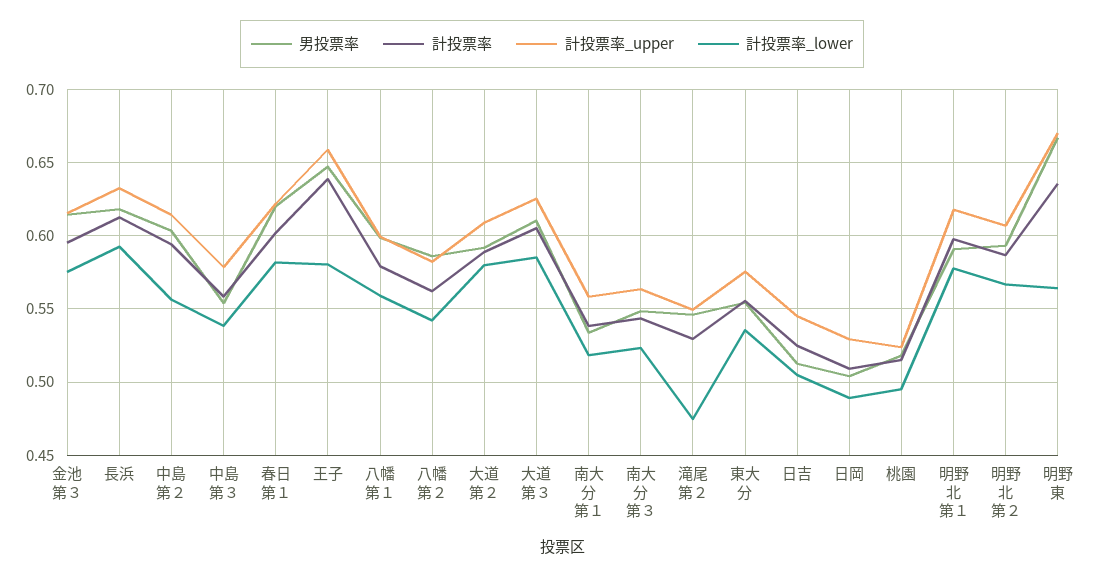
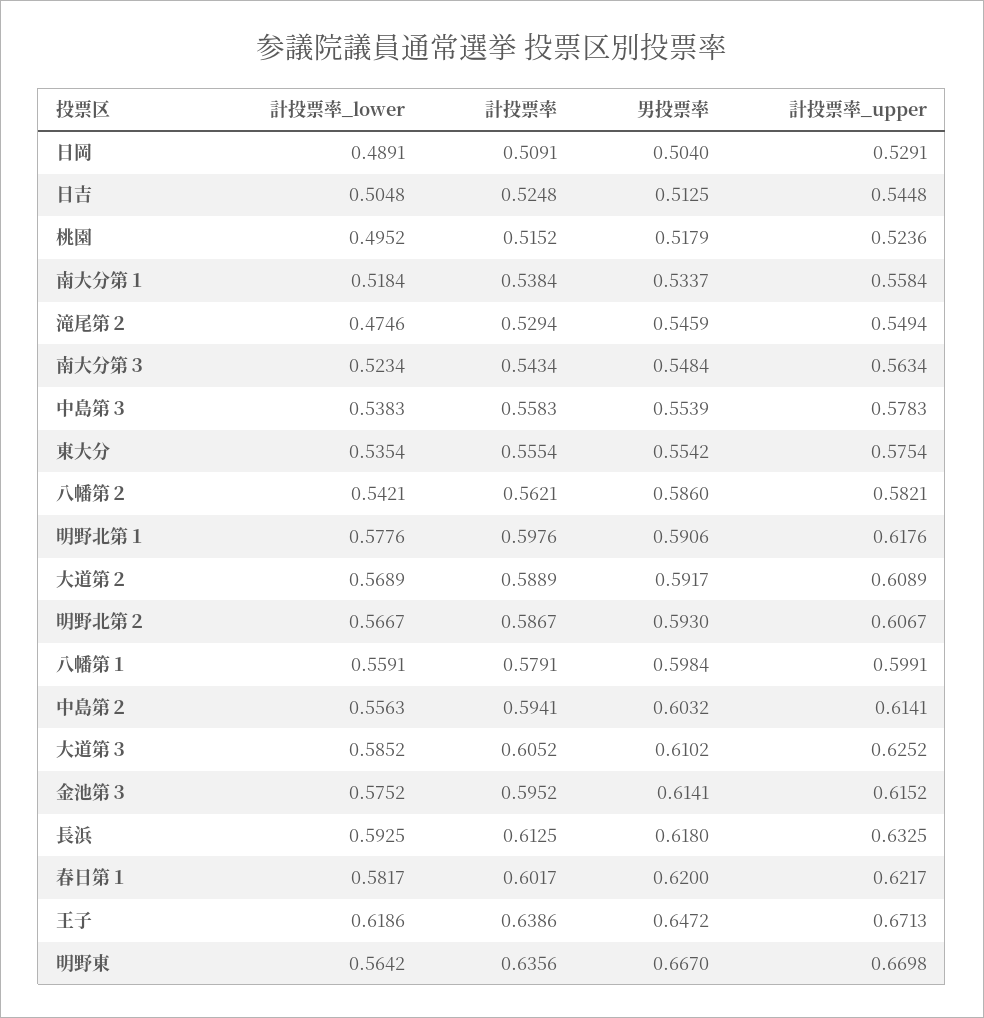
計投票率_upper, 王子: 0.66 -> 0.6713
計投票率_lower, 王子: 0.58 -> 0.6186
計投票率_lower, 大道第２: 0.58 -> 0.5689

